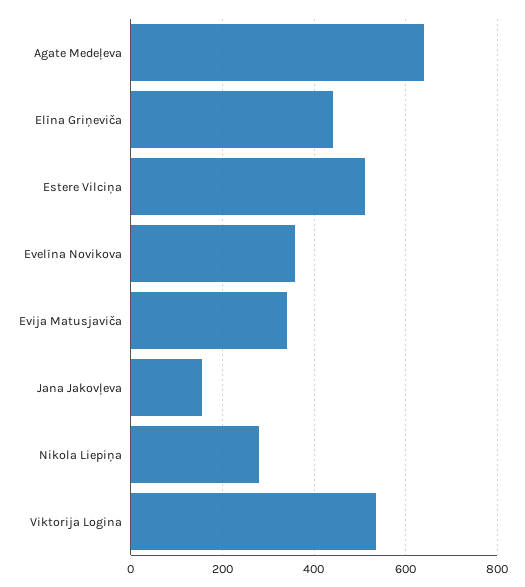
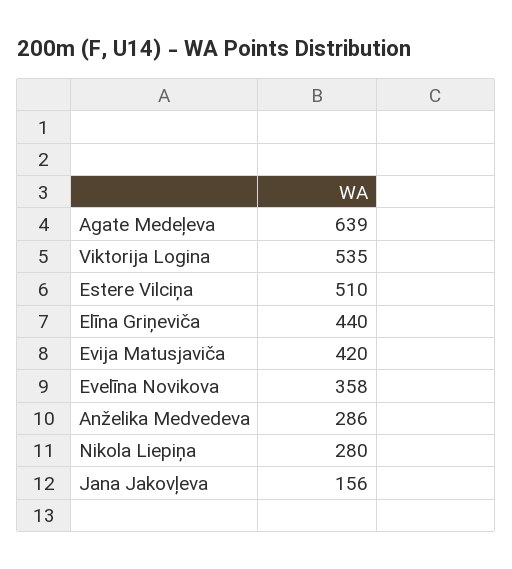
Evija Matusjaviča: 340 -> 420
Anželika Medvedeva: none -> 286

